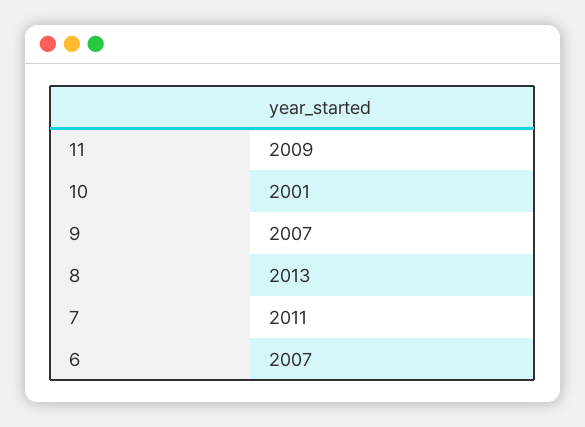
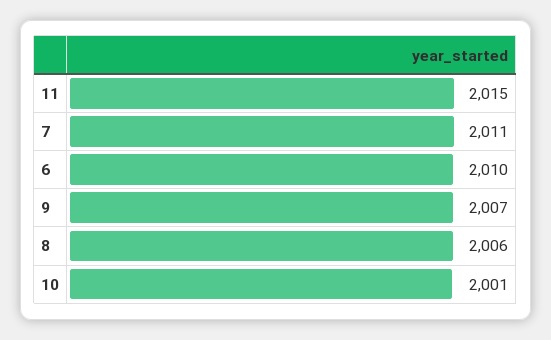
11: 2009 -> 2015
8: 2013 -> 2006
6: 2007 -> 2010

